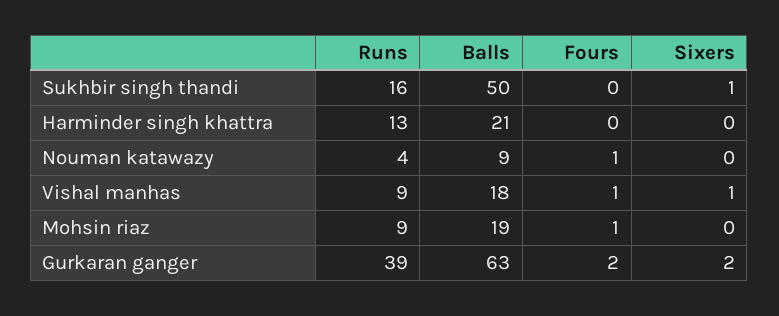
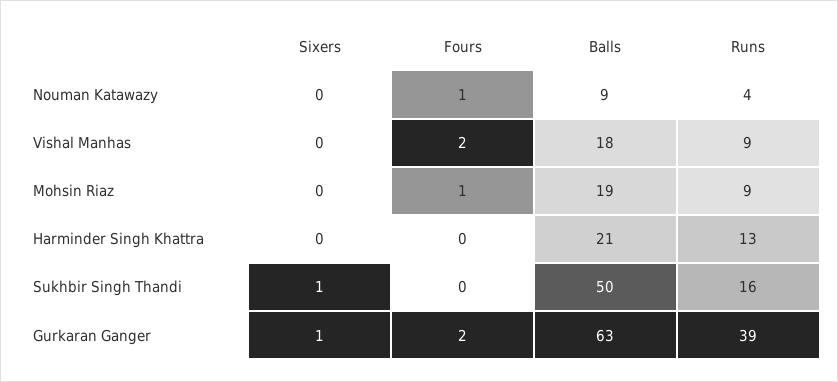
Fours, Vishal manhas: 1 -> 2
Sixers, Vishal manhas: 1 -> 0
Sixers, Gurkaran ganger: 2 -> 1

